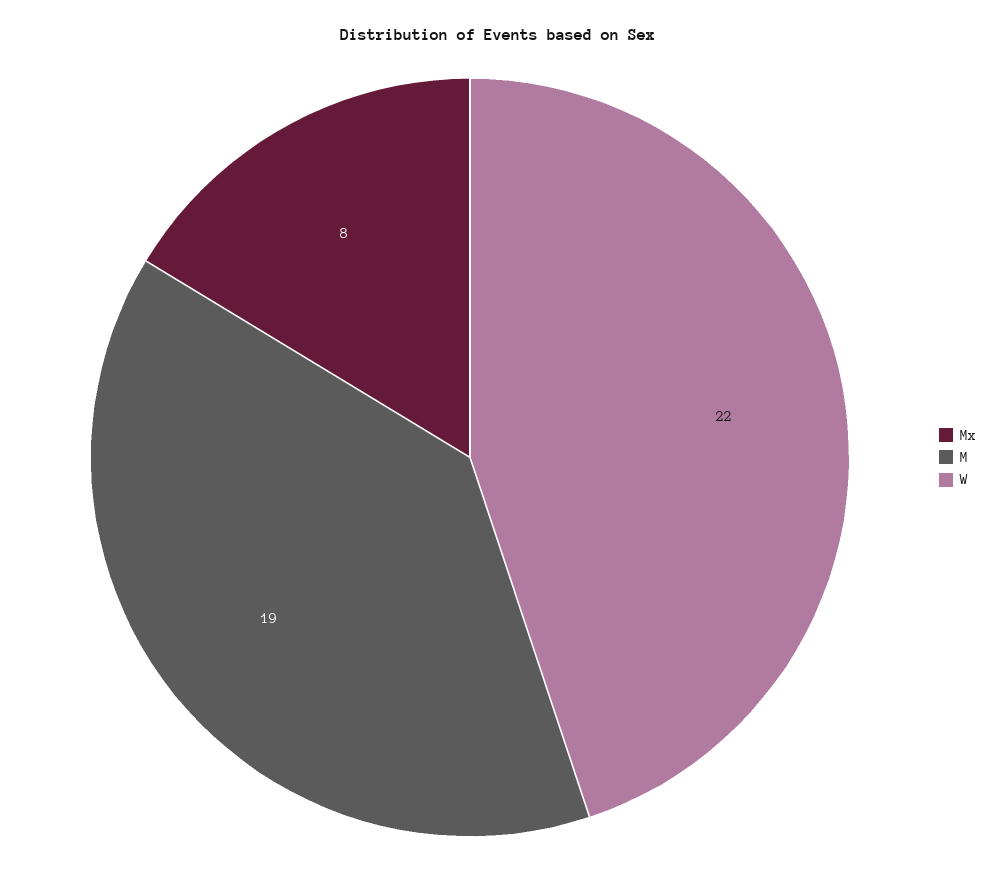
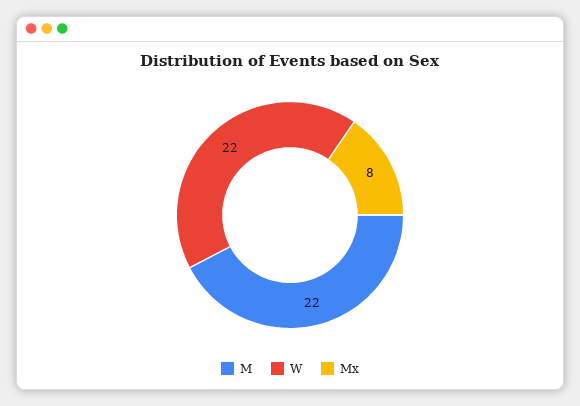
M: 19 -> 22

